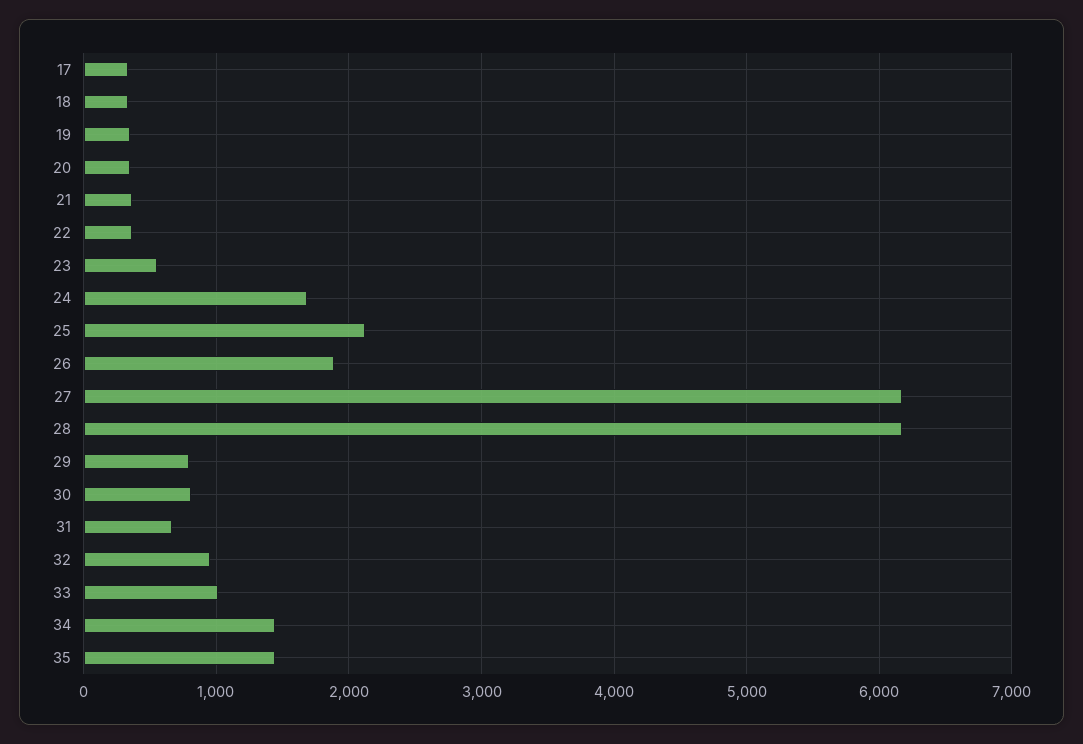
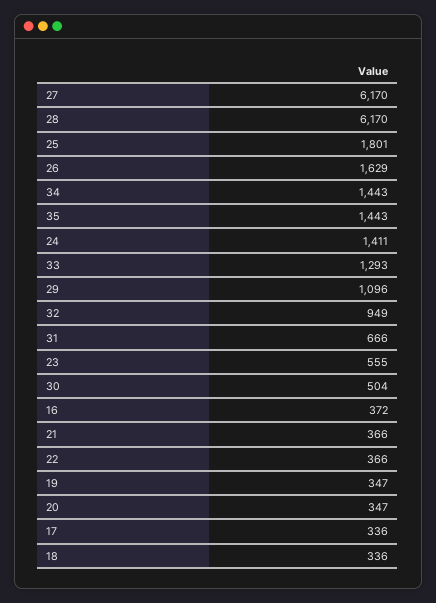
24: 1700 -> 1411
25: 2100 -> 1801
26: 1900 -> 1629
29: 800 -> 1096
30: 800 -> 504
33: 1000 -> 1293
16: none -> 372

